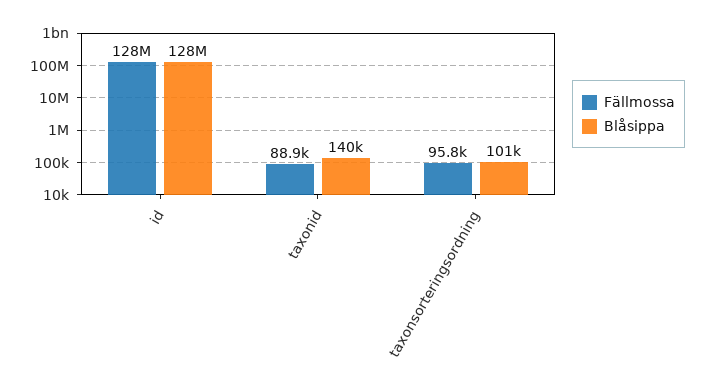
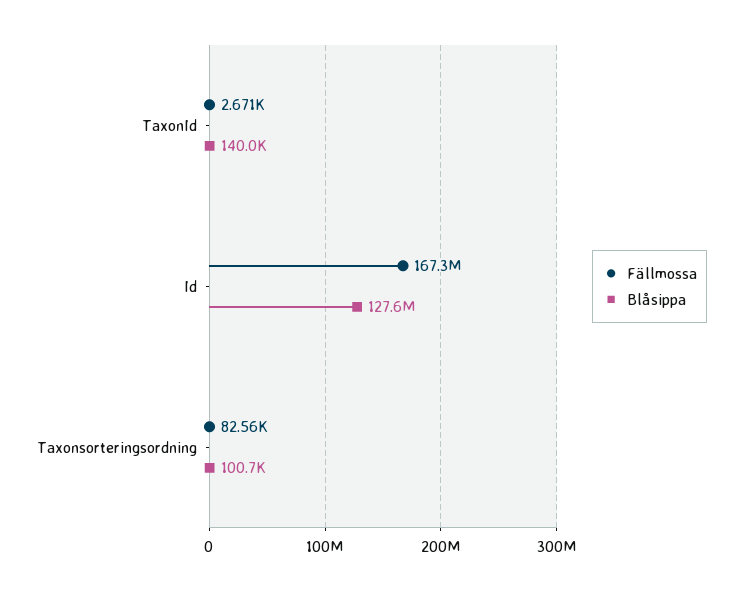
Fällmossa, id: 128000000 -> 167300000
Fällmossa, taxonid: 88900 -> 2671
Fällmossa, taxonsorteringsordning: 95800 -> 82560

